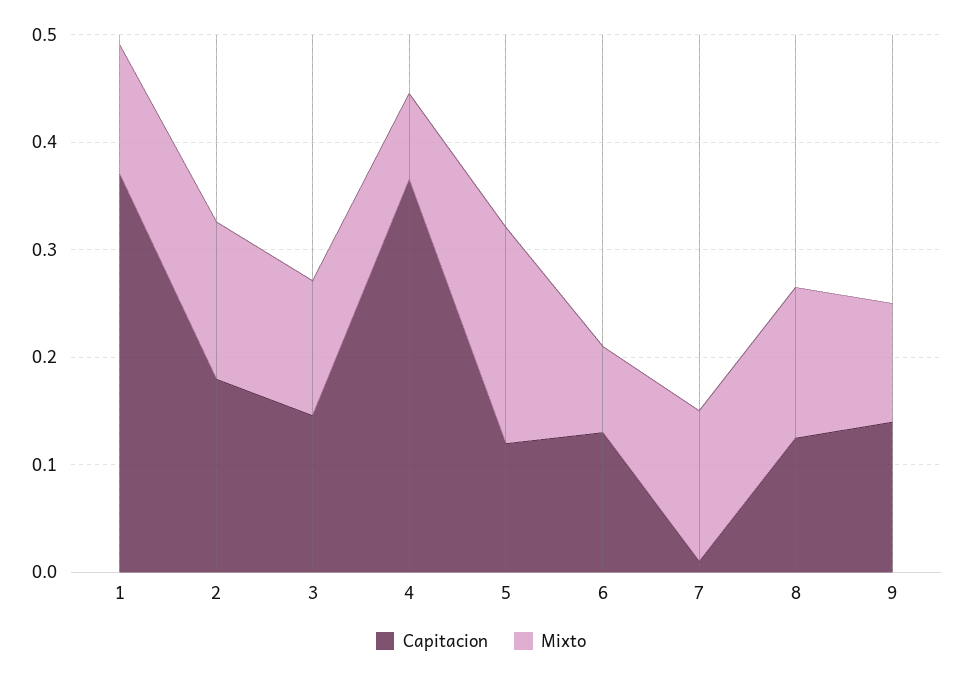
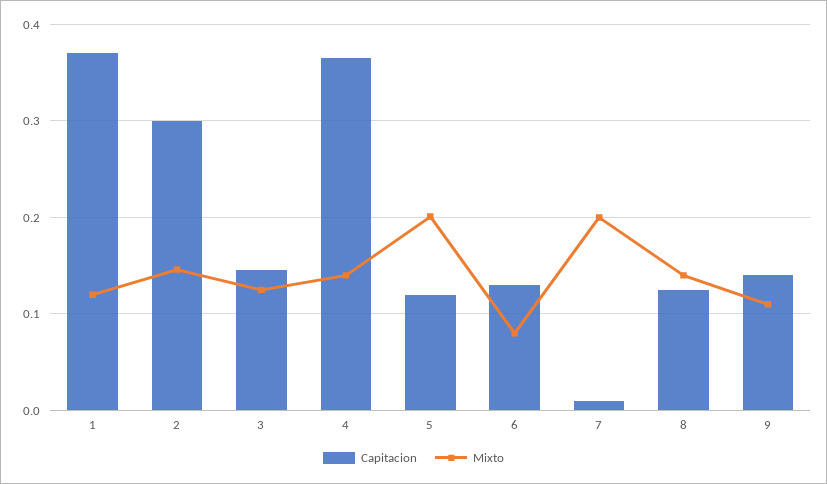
Capitacion, 2: 0.18 -> 0.3
Mixto, 4: 0.08 -> 0.14
Mixto, 7: 0.14 -> 0.2

